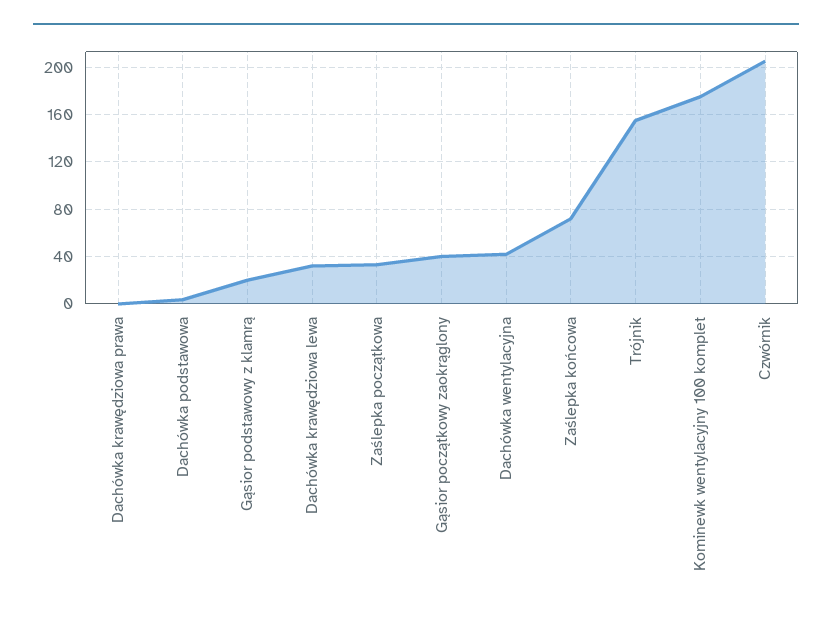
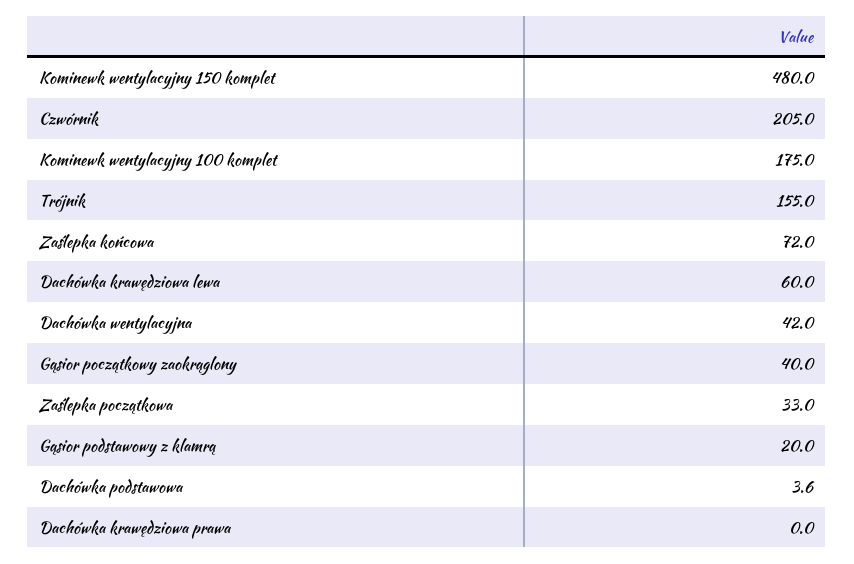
Dachówka krawędziowa lewa: 30 -> 60
Kominewk wentylacyjny 150 komplet: none -> 480

